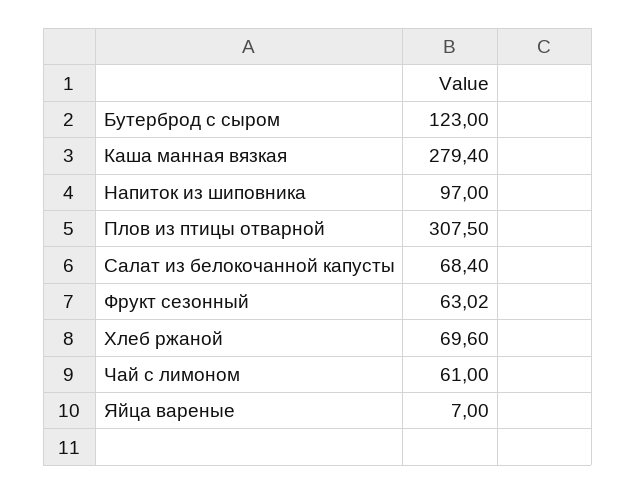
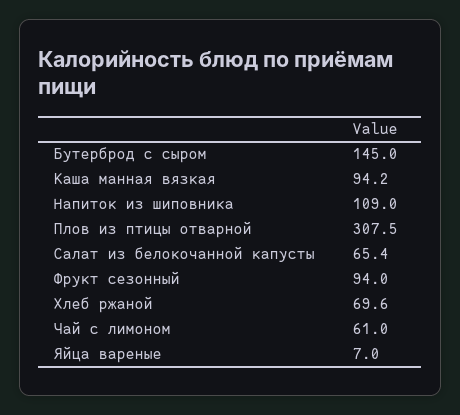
Бутерброд с сыром: 123 -> 145
Каша манная вязкая: 279.4 -> 94.2
Напиток из шиповника: 97 -> 109
Салат из белокочанной капусты: 68.4 -> 65.4
Фрукт сезонный: 63.02 -> 94

